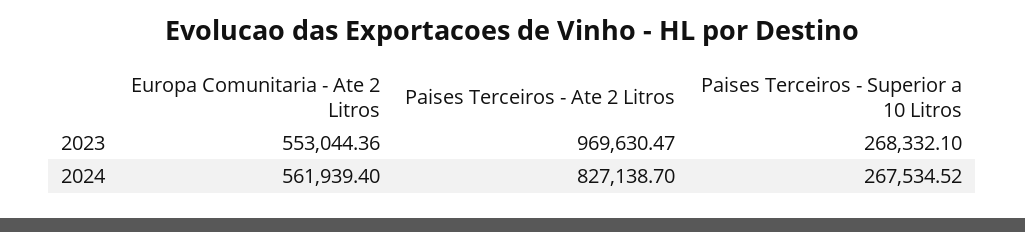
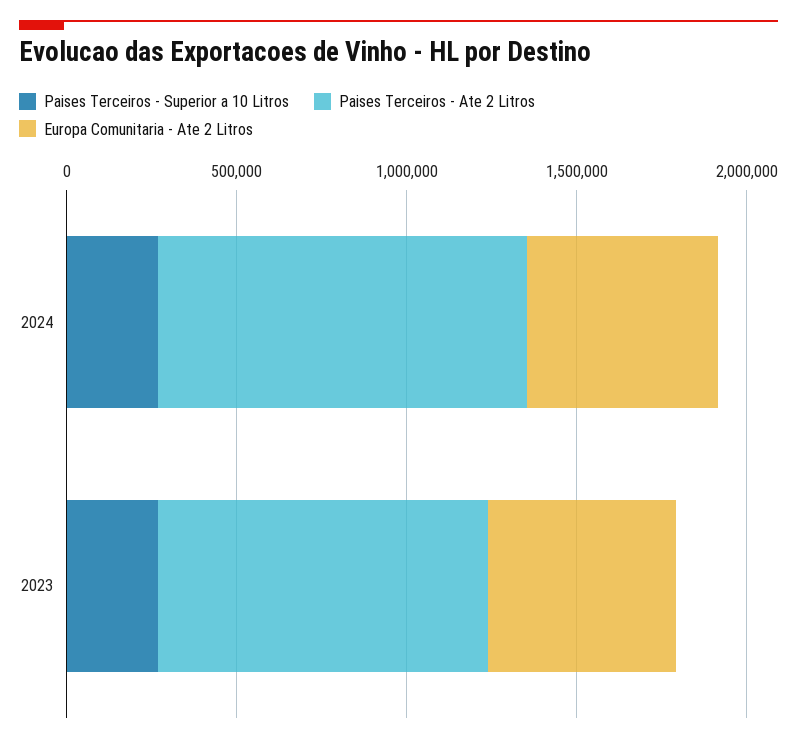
Paises Terceiros - Ate 2 Litros, 2024: 827138.7 -> 1100000

